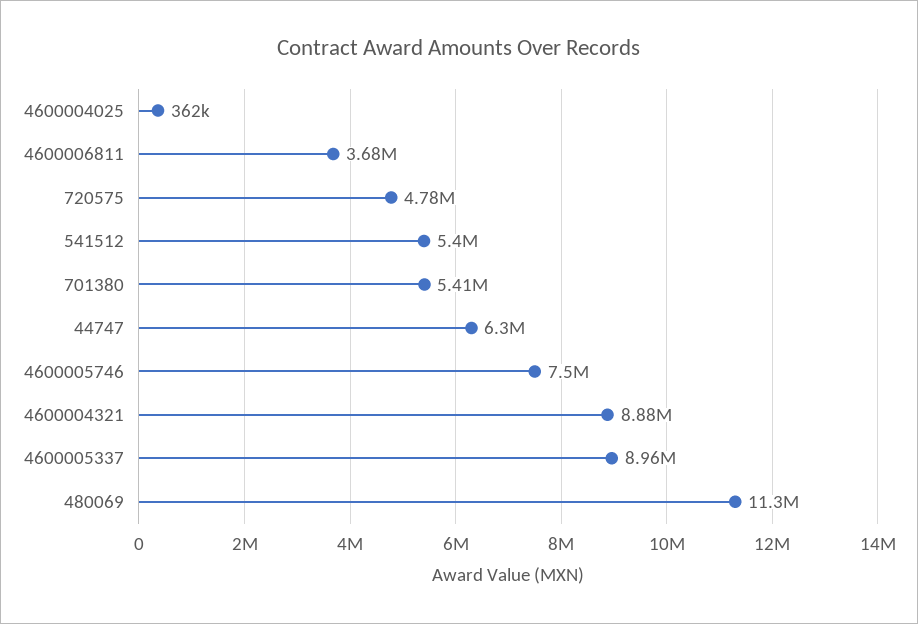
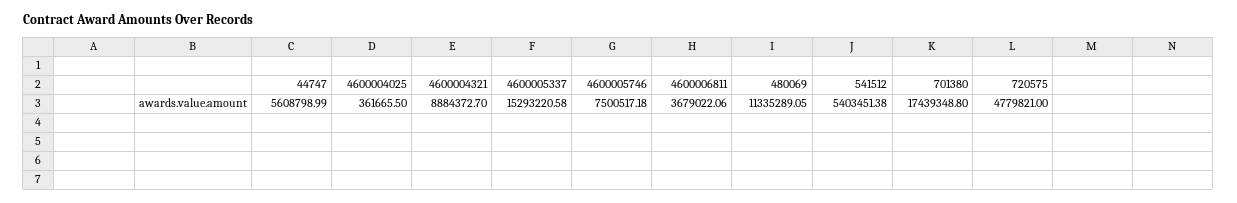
701380: 5410000 -> 17439348.8
44747: 6300000 -> 5608798.99
4600005337: 8960000 -> 15293220.58

